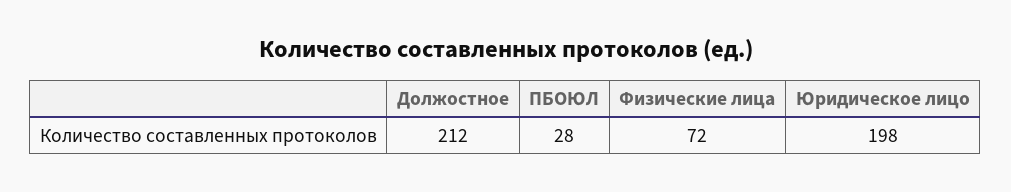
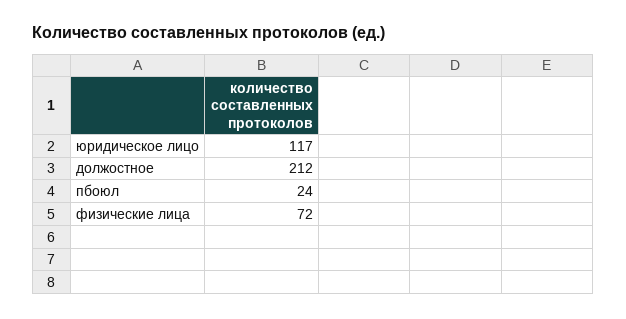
ПБОЮЛ: 28 -> 24
Юридическое лицо: 198 -> 117

